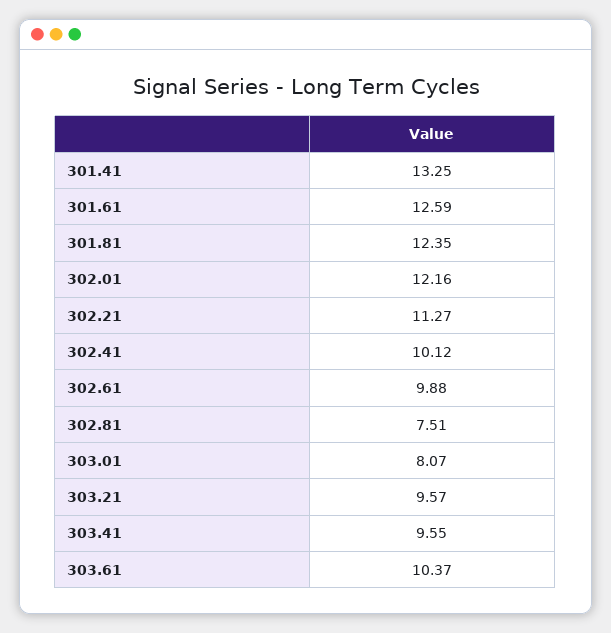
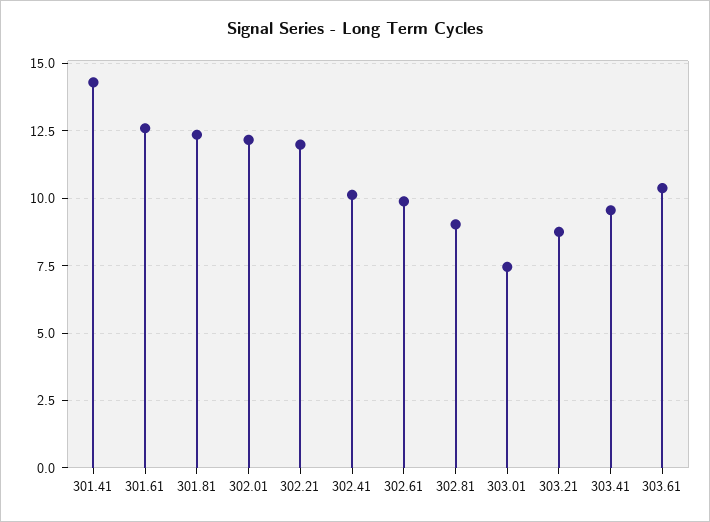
301.41: 13.25 -> 14.25
302.21: 11.27 -> 12
302.81: 7.51 -> 9
303.01: 8.07 -> 7.5
303.21: 9.57 -> 8.75

